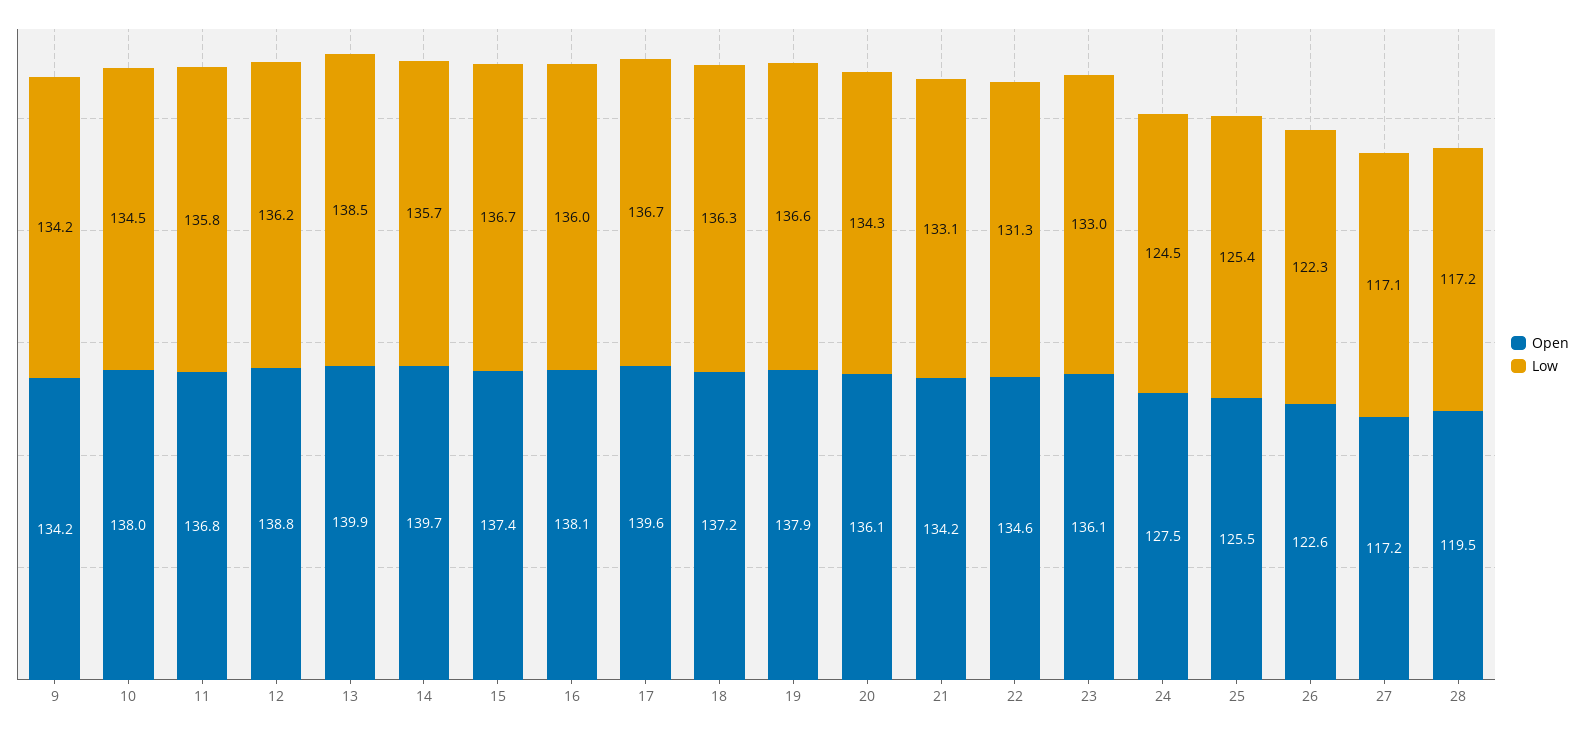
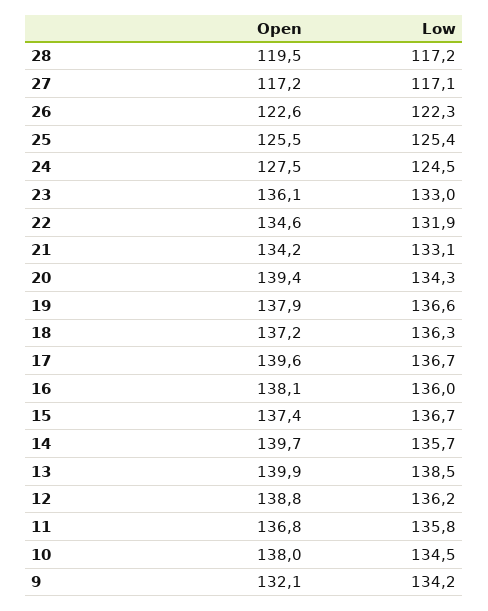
Open, 9: 134.2 -> 132.1
Open, 20: 136.1 -> 139.4
Low, 22: 131.3 -> 131.9

